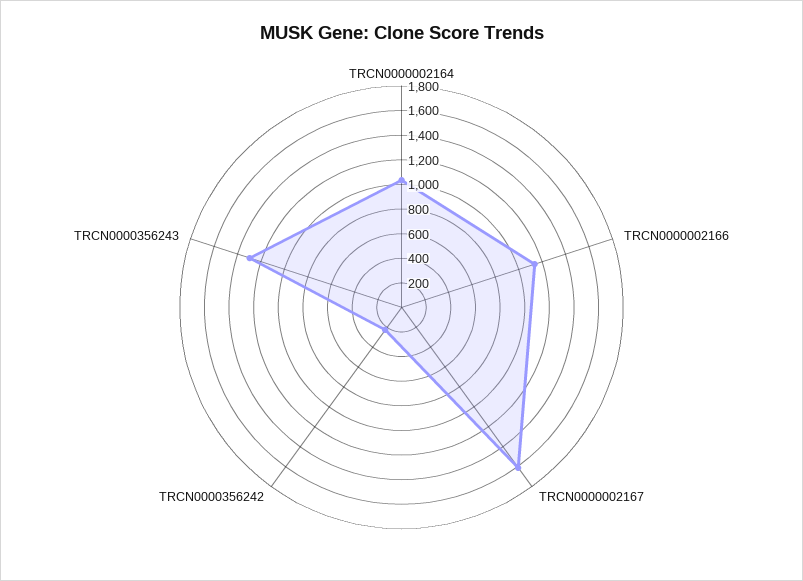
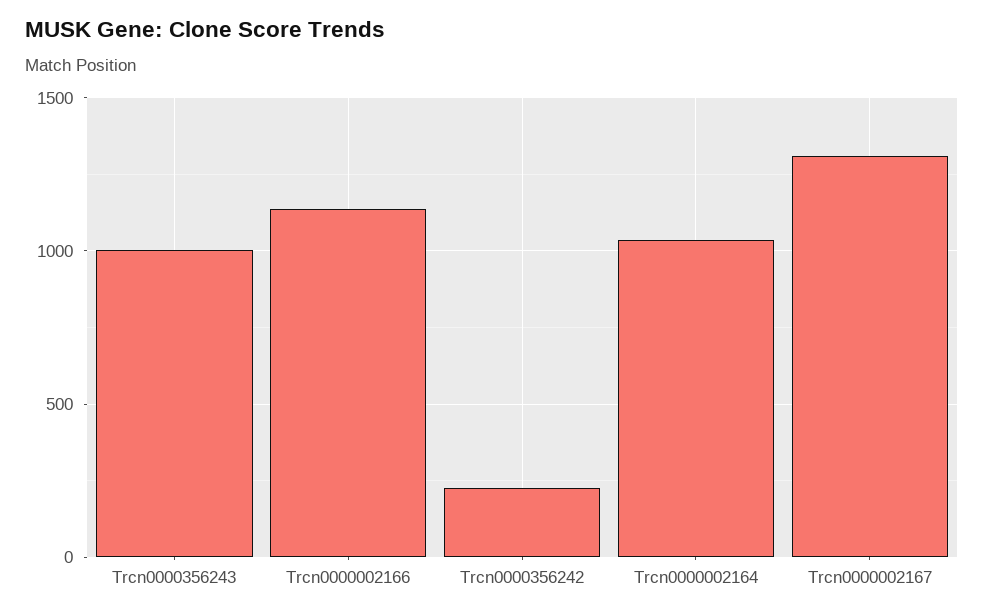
TRCN0000002167: 1600 -> 1300
TRCN0000356243: 1300 -> 1000

